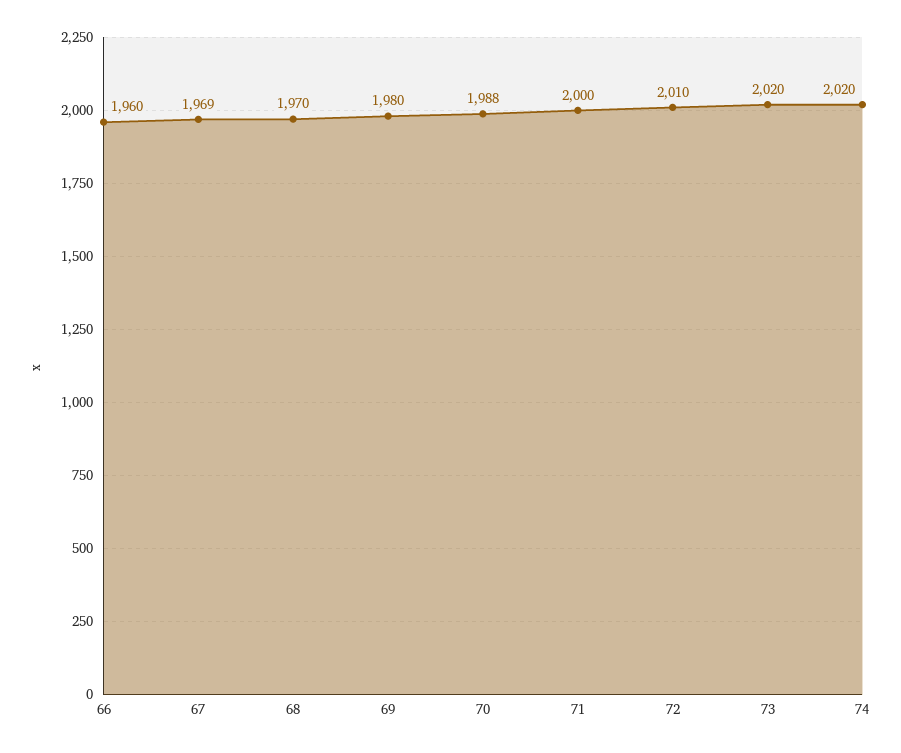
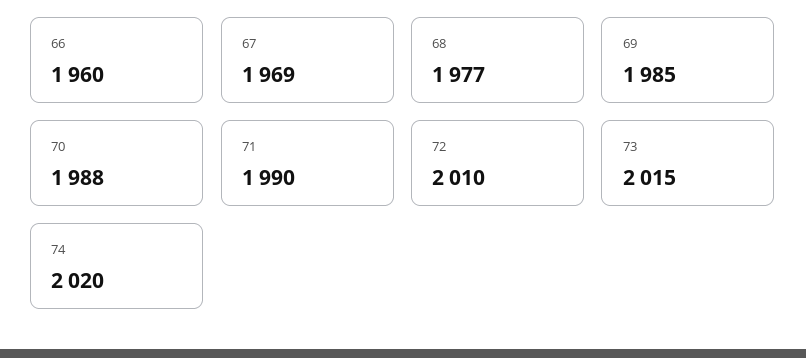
68: 1970 -> 1977
69: 1980 -> 1985
71: 2000 -> 1990
73: 2020 -> 2015

